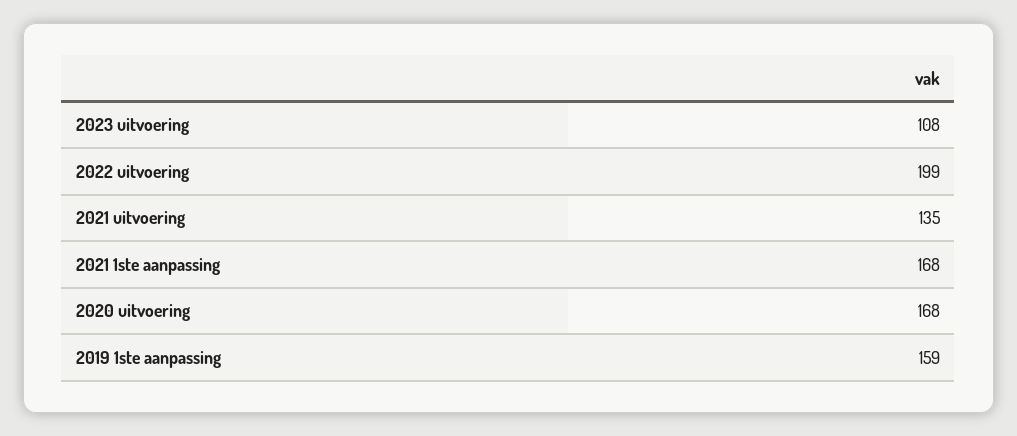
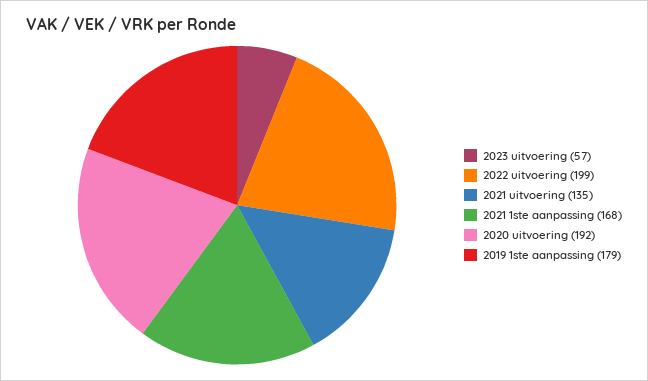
2023 uitvoering: 108 -> 57
2020 uitvoering: 168 -> 192
2019 1ste aanpassing: 159 -> 179

